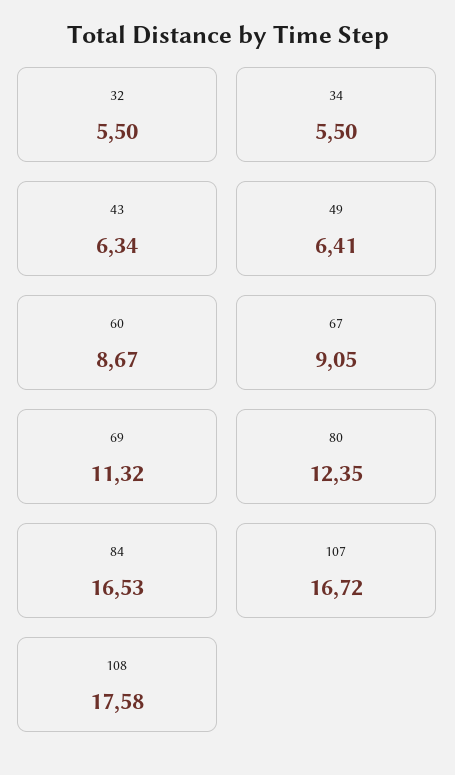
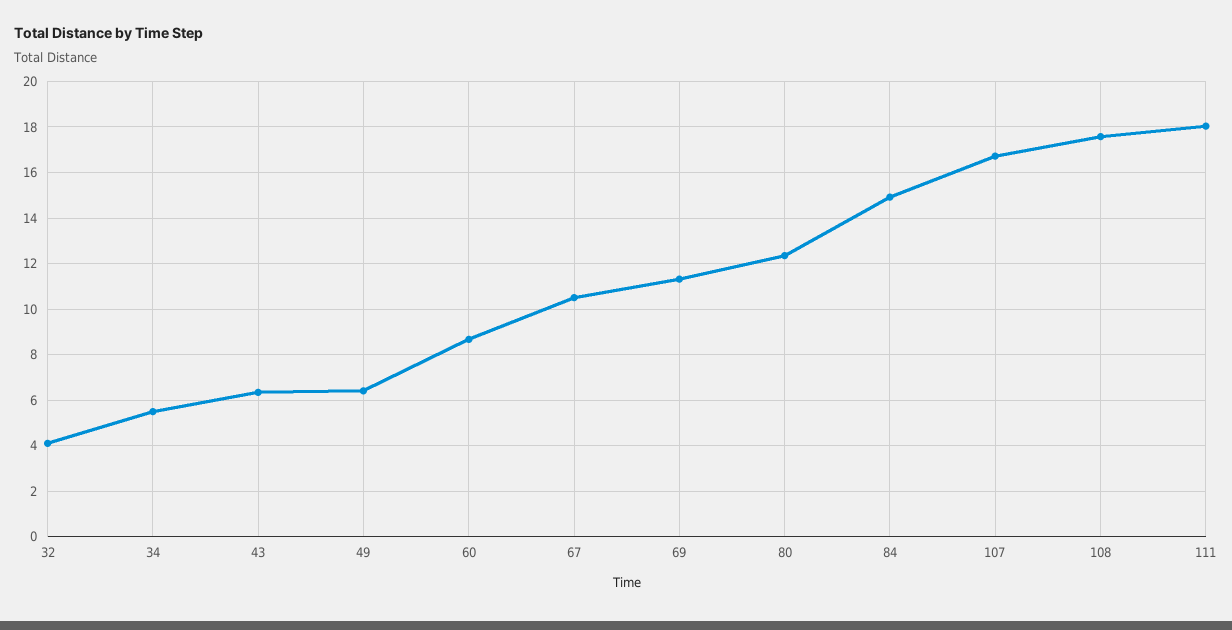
32: 5.5 -> 4
67: 9.05 -> 10.5
84: 16.53 -> 15
111: none -> 18

